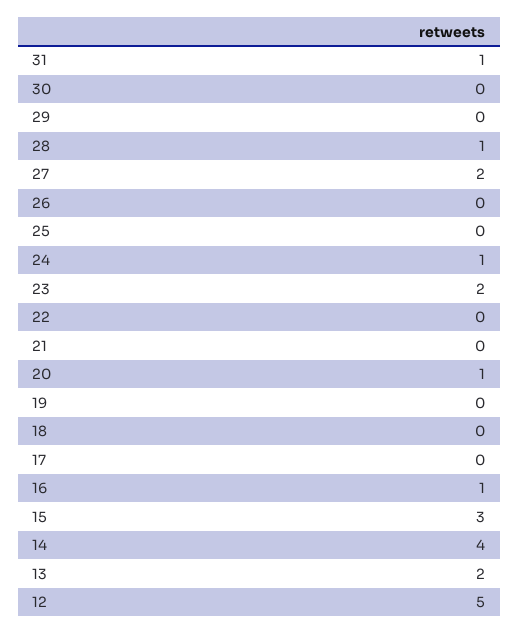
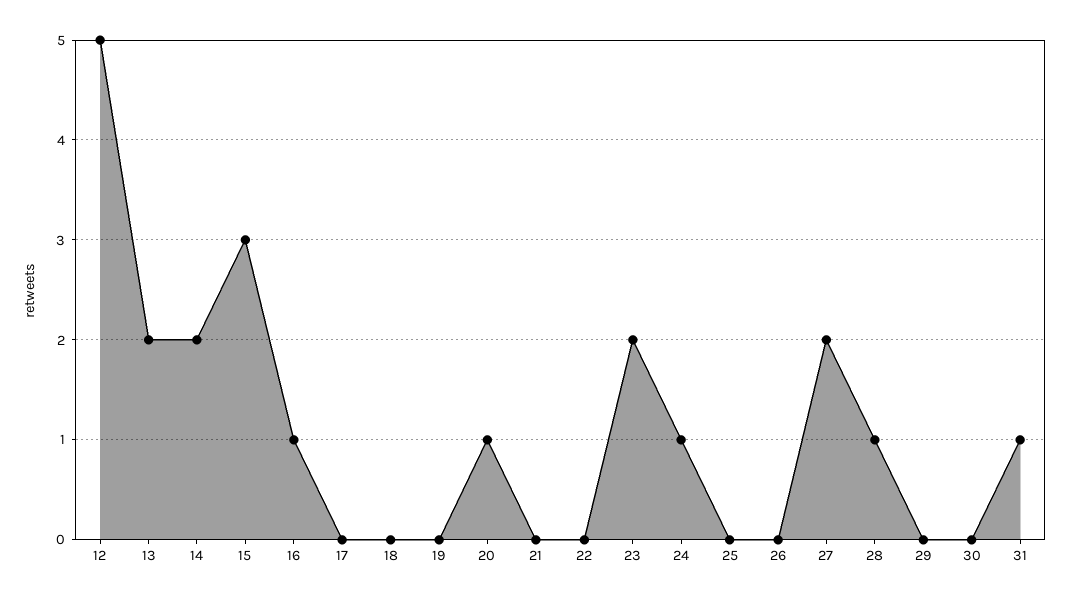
14: 4 -> 2

